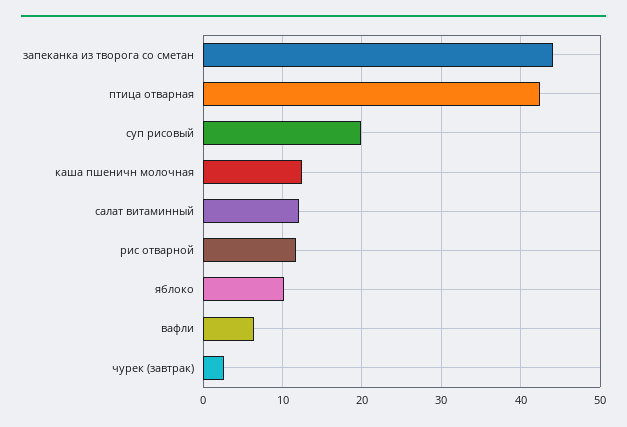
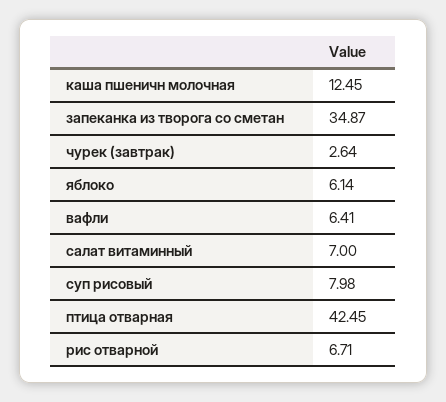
запеканка из творога со сметан: 44 -> 34.87
суп рисовый: 20 -> 7.98
салат витаминный: 12 -> 7
рис отварной: 12 -> 6.71
яблоко: 10 -> 6.14

